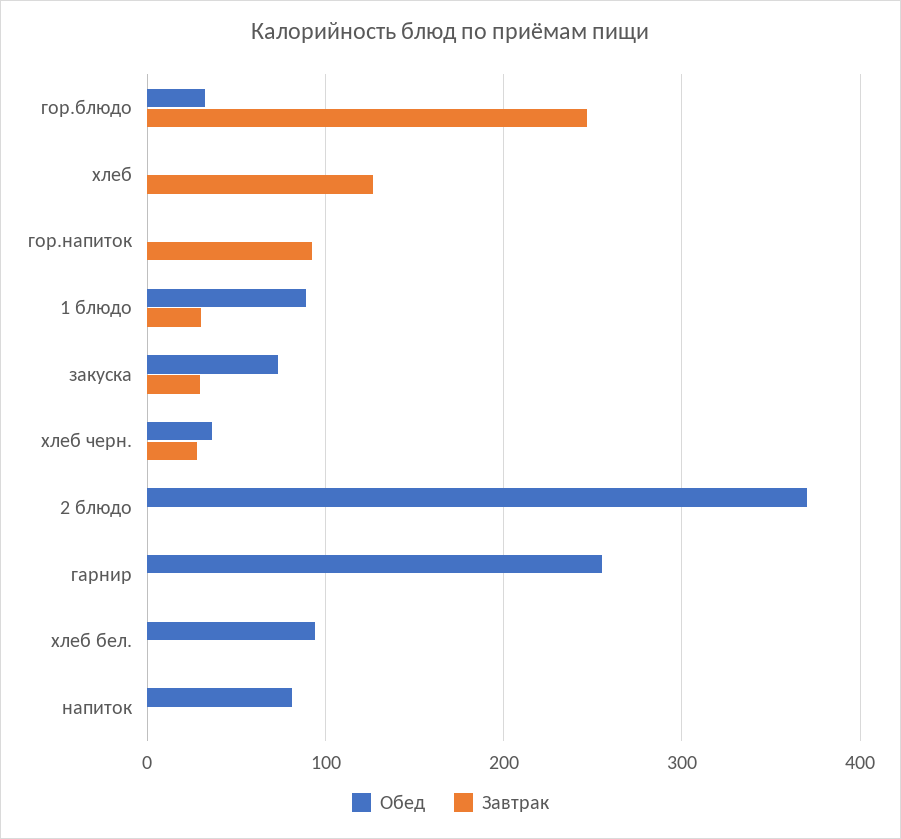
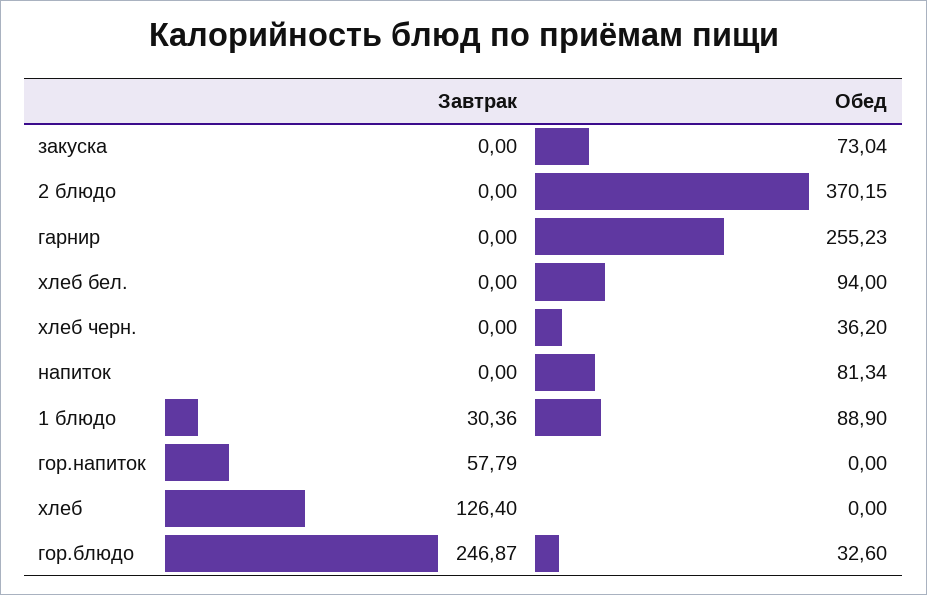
Завтрак, гор.напиток: 90 -> 57.79
Завтрак, закуска: 30 -> 0
Завтрак, хлеб черн.: 30 -> 0

